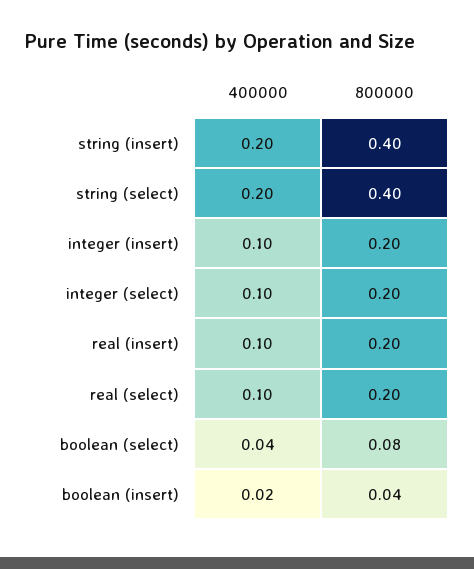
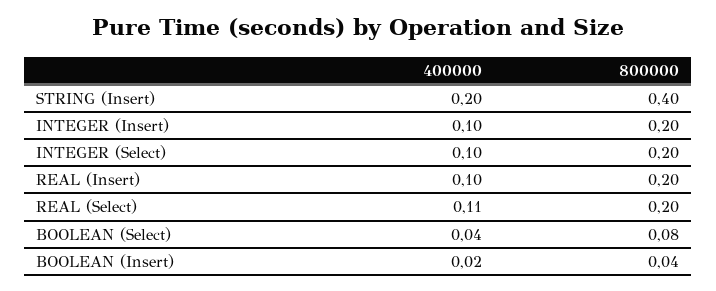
400000, string (select): 0.2 -> none
800000, string (select): 0.4 -> none
400000, real (select): 0.1 -> 0.11

